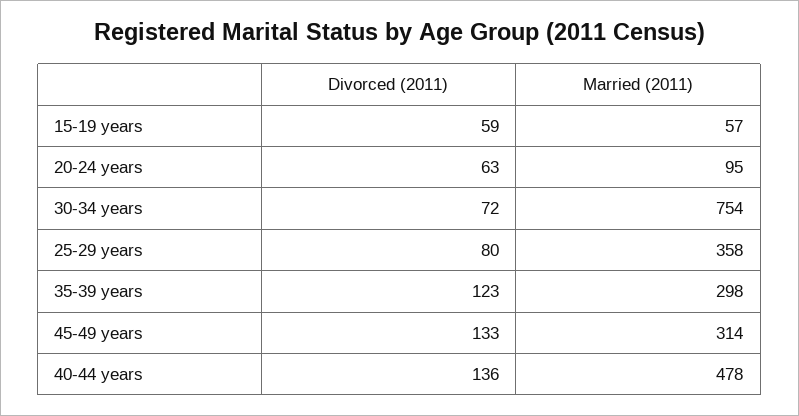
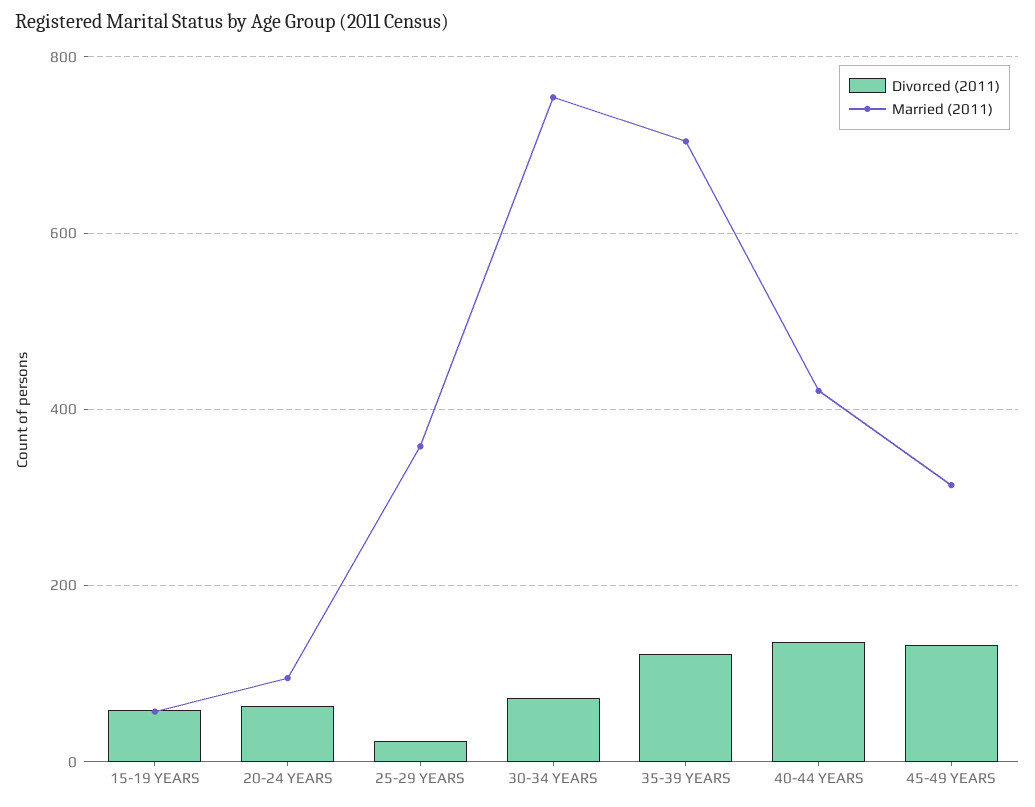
Divorced (2011), 25-29 years: 80 -> 20
Married (2011), 35-39 years: 298 -> 700
Married (2011), 40-44 years: 478 -> 420

